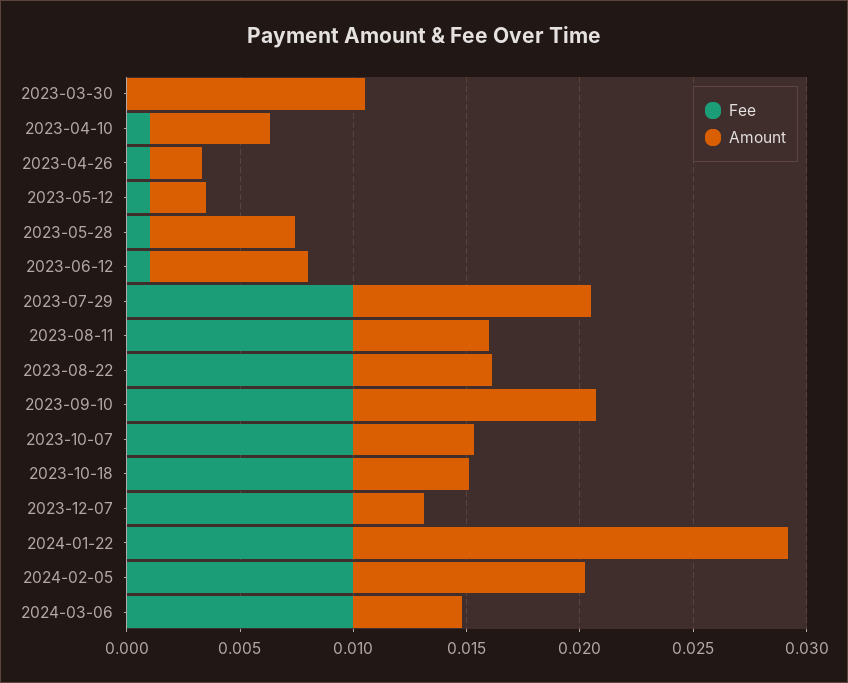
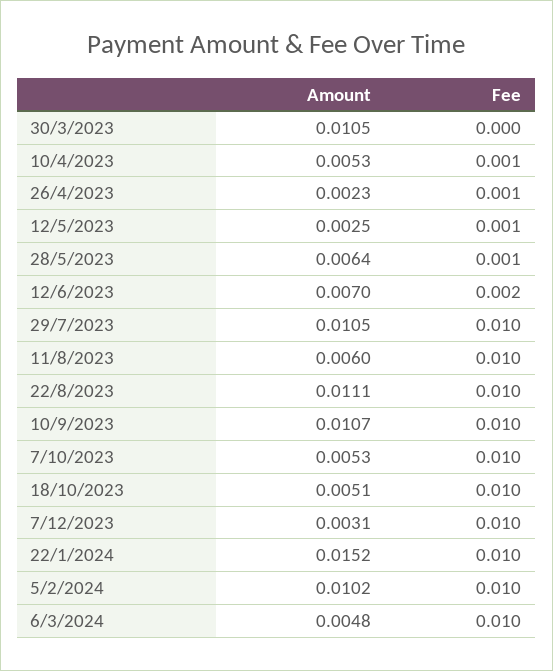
Fee, 2023-06-12: 0.001 -> 0.002
Amount, 2023-08-22: 0.006 -> 0.0111
Amount, 2024-01-22: 0.019 -> 0.0152

